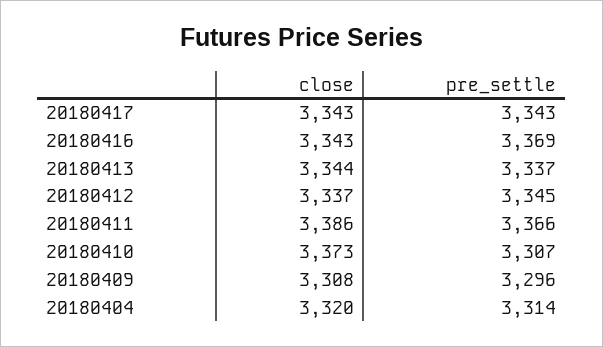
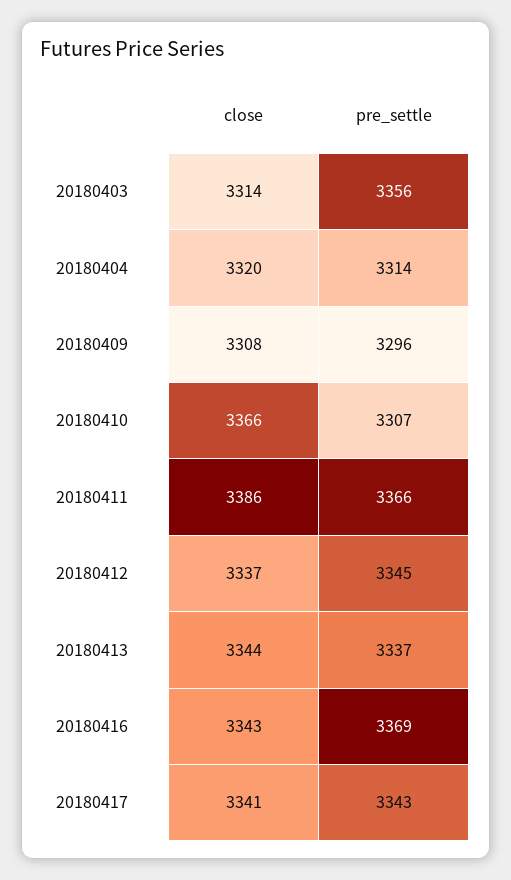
close, 20180417: 3343 -> 3341
close, 20180410: 3373 -> 3366
close, 20180403: none -> 3314
pre_settle, 20180403: none -> 3356

